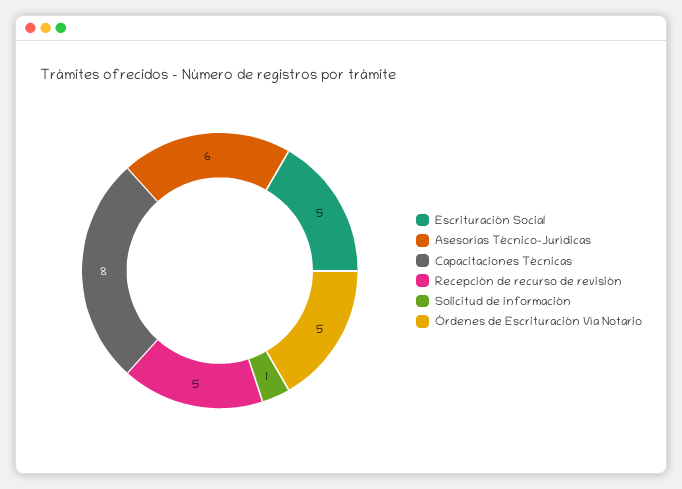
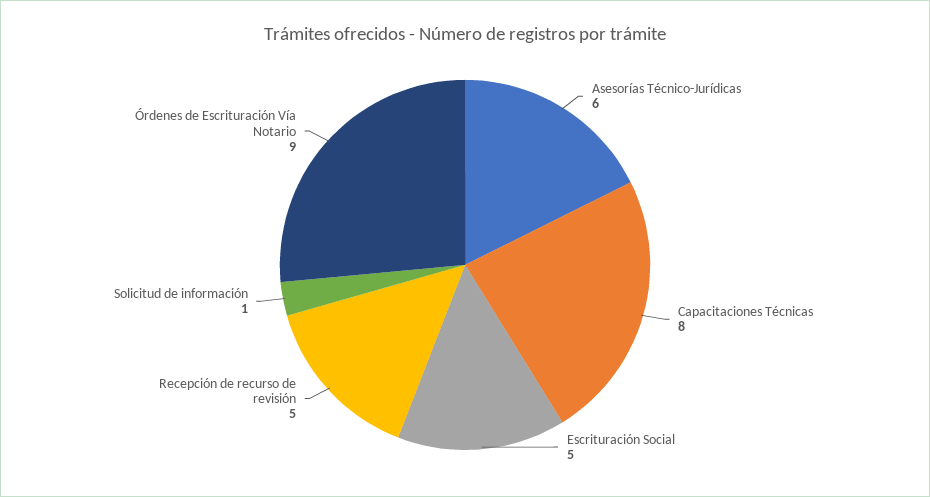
Órdenes de Escrituración Vía Notario: 5 -> 9

